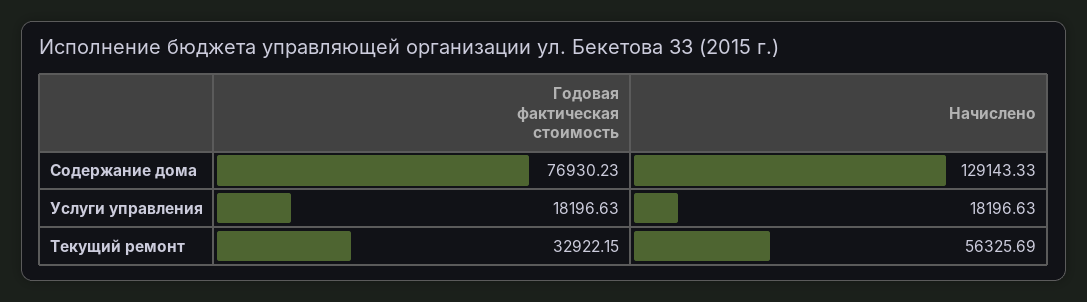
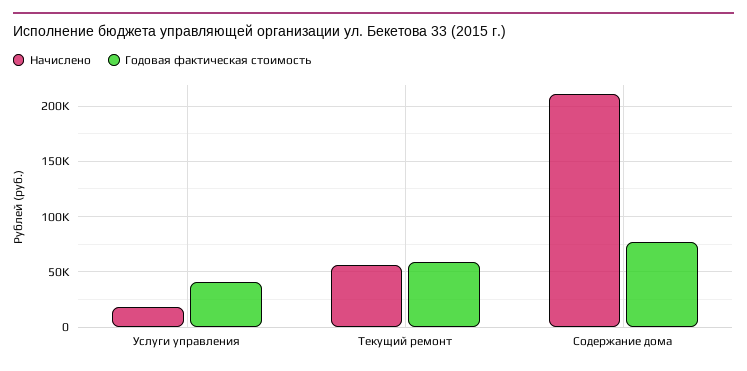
Начислено, Содержание дома: 129143.33 -> 210000
Годовая фактическая стоимость, Услуги управления: 18196.63 -> 40000
Годовая фактическая стоимость, Текущий ремонт: 32922.15 -> 60000

